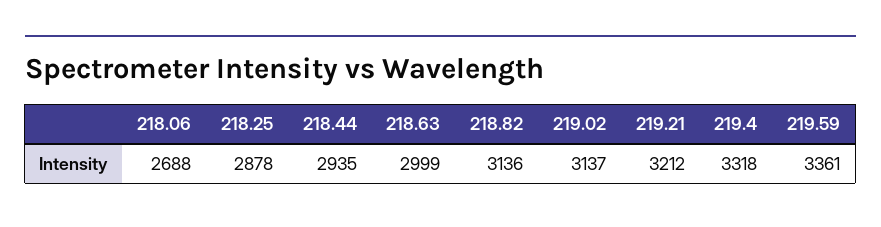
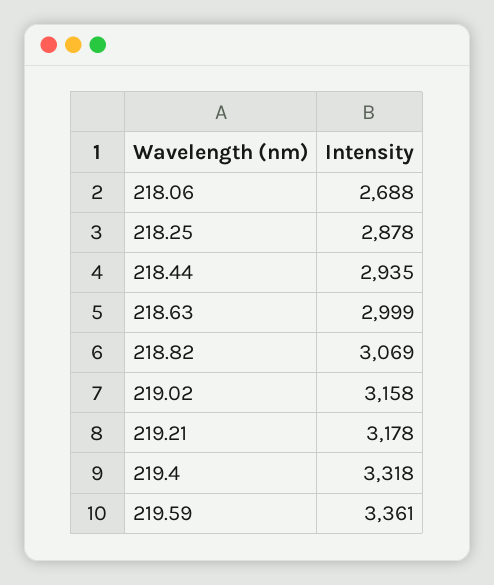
218.82: 3136 -> 3069
219.02: 3137 -> 3158
219.21: 3212 -> 3178

